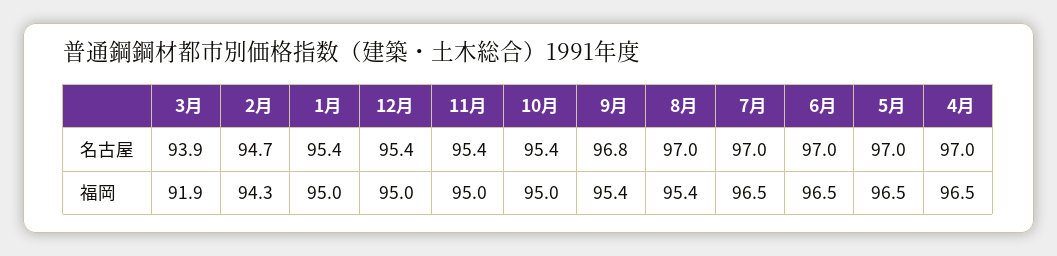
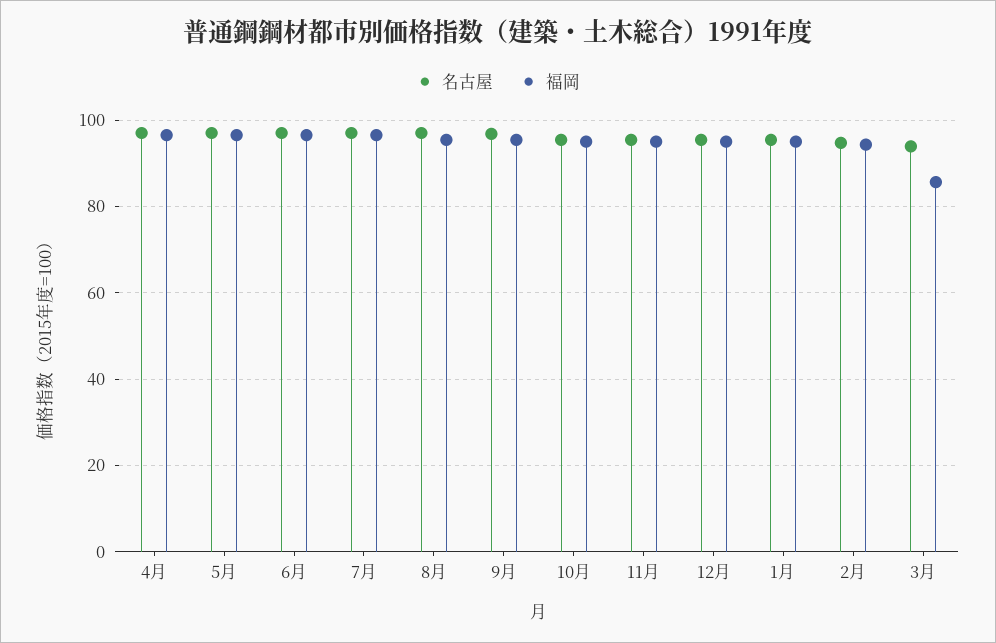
福岡, 3月: 91.9 -> 86

